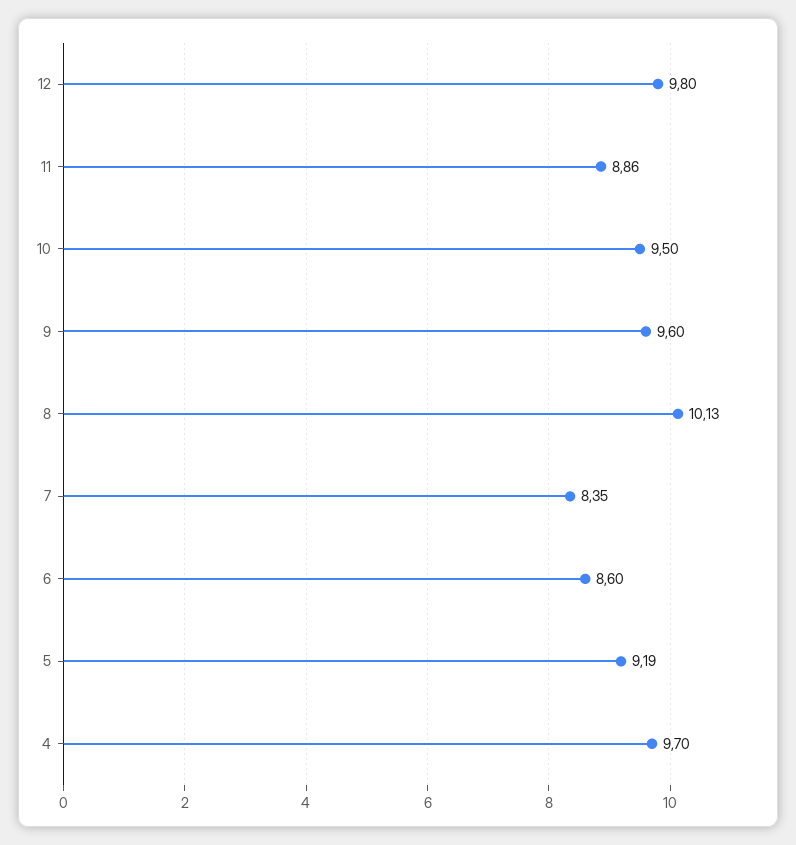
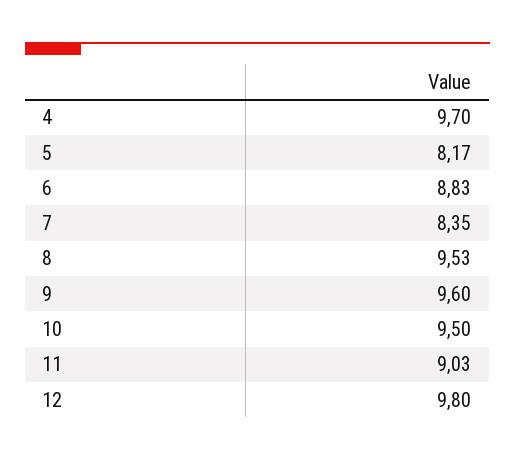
11: 8.86 -> 9.03
8: 10.13 -> 9.53
6: 8.6 -> 8.83
5: 9.19 -> 8.17

